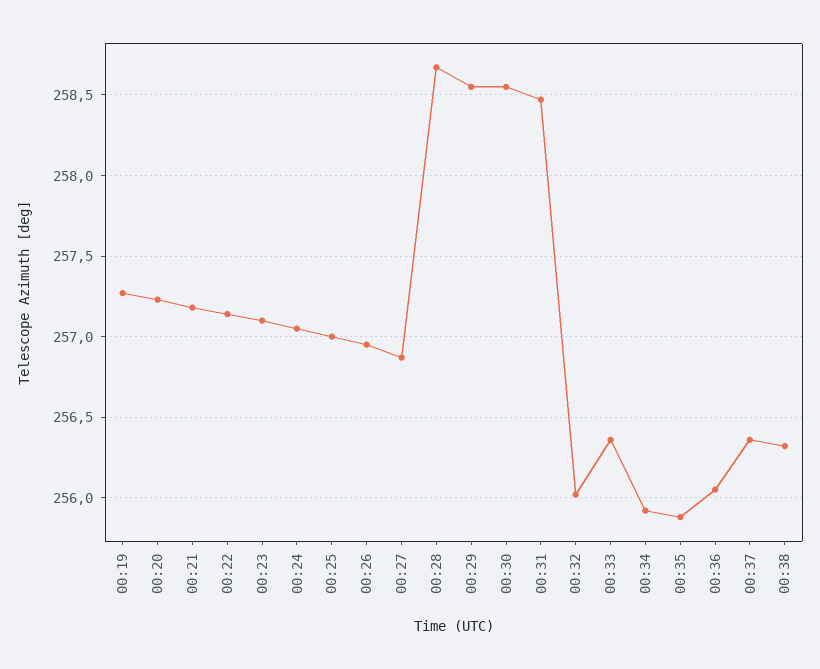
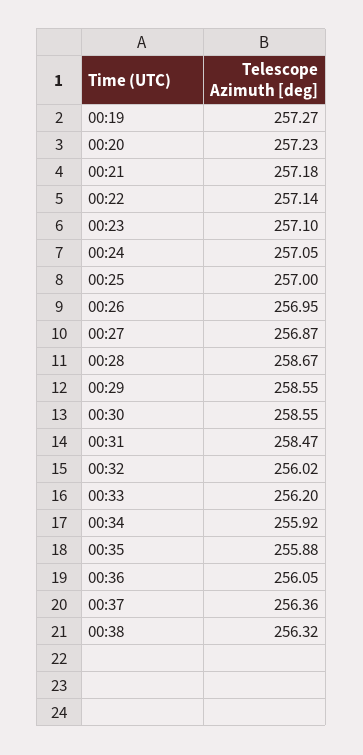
00:33: 256.35 -> 256.2

